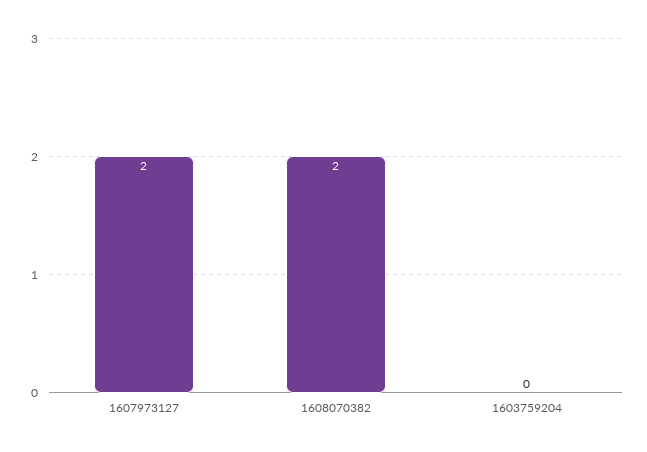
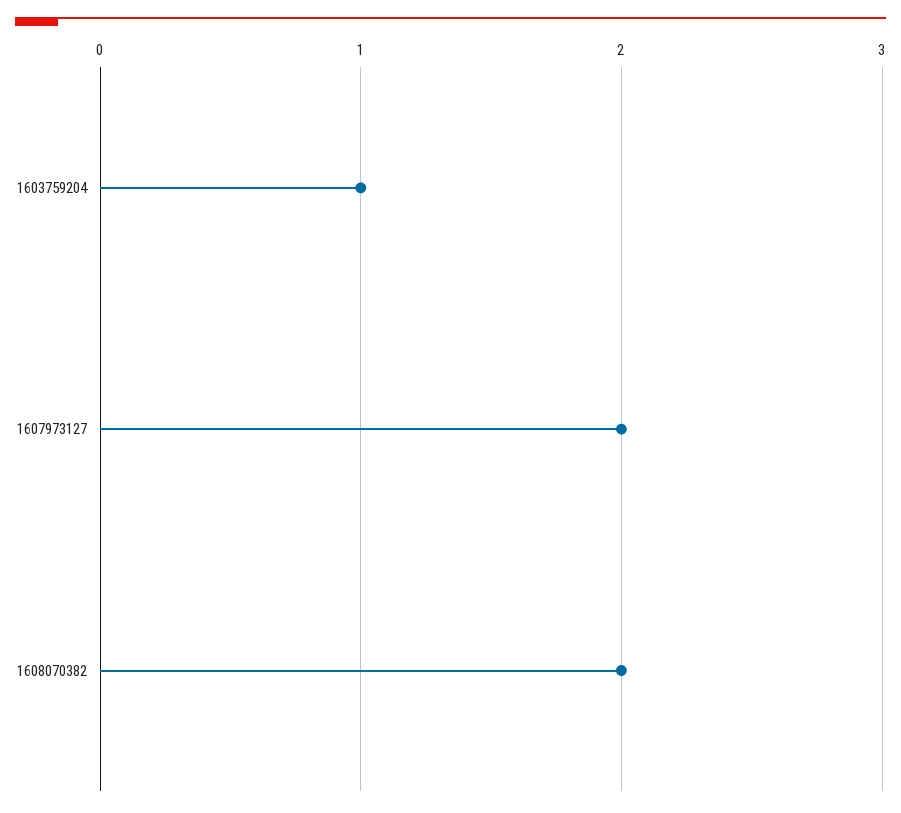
1603759204: 0 -> 1

